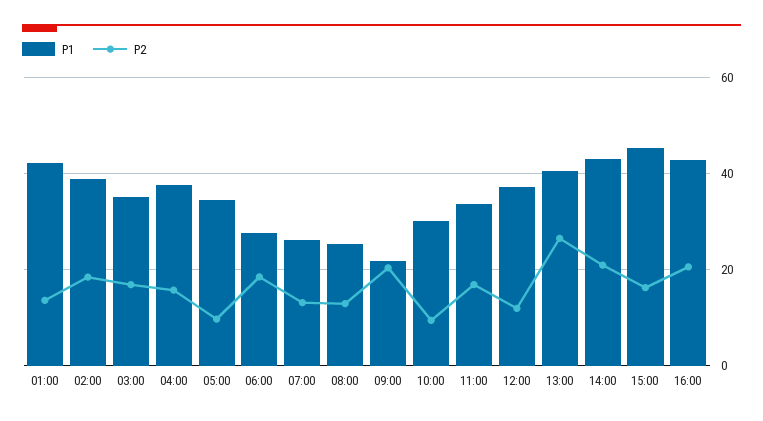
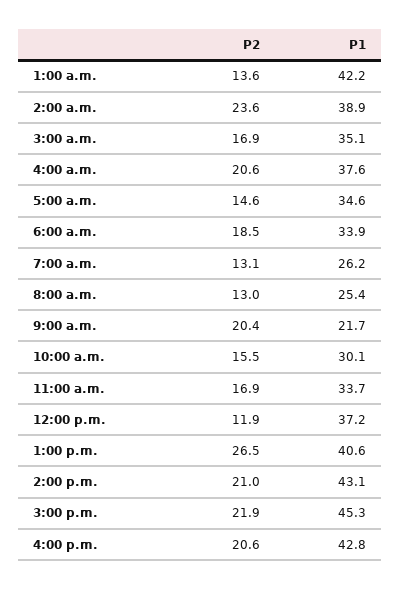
P2, 02:00: 18 -> 23.6
P2, 04:00: 16 -> 20.6
P2, 05:00: 10 -> 14.6
P1, 06:00: 28 -> 33.9
P2, 10:00: 10 -> 15.5
P2, 15:00: 16 -> 21.9

